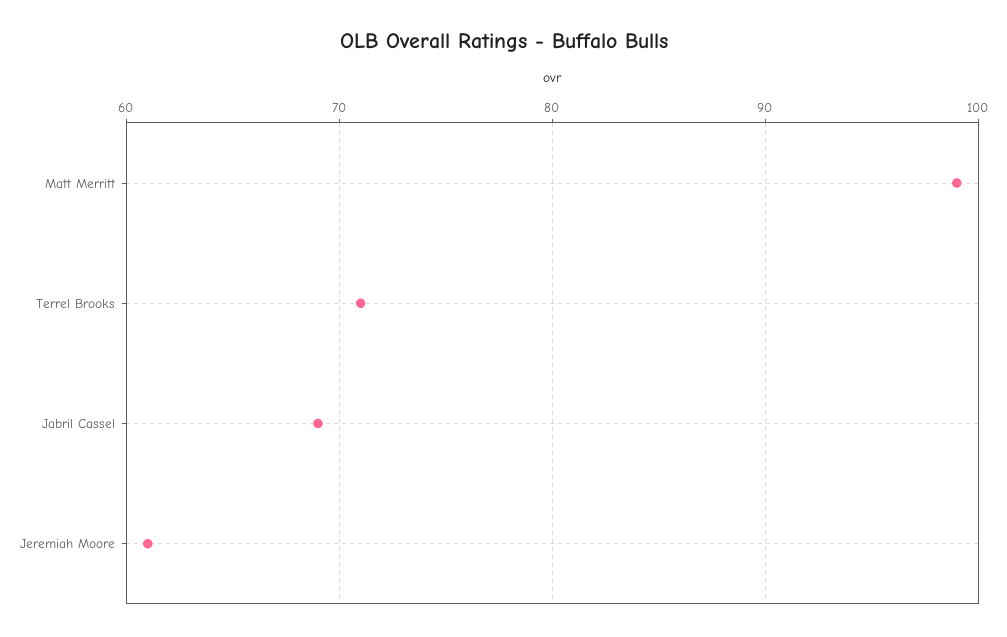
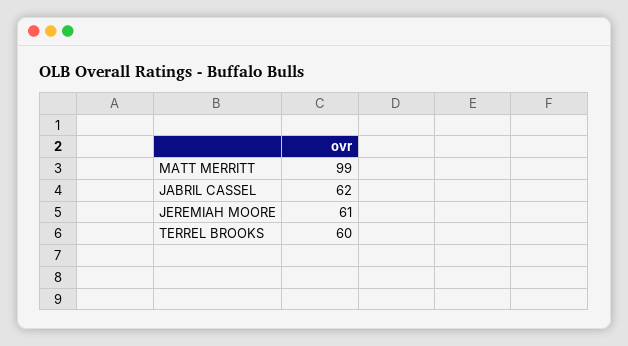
Terrel Brooks: 71 -> 60
Jabril Cassel: 69 -> 62

